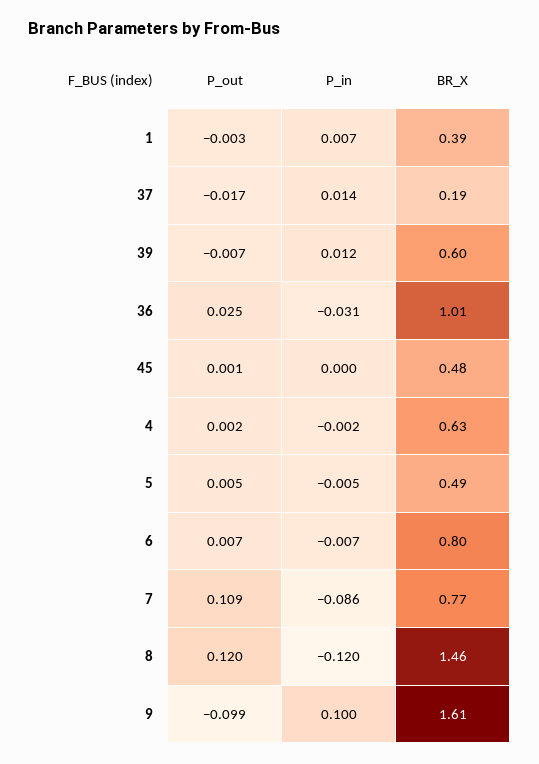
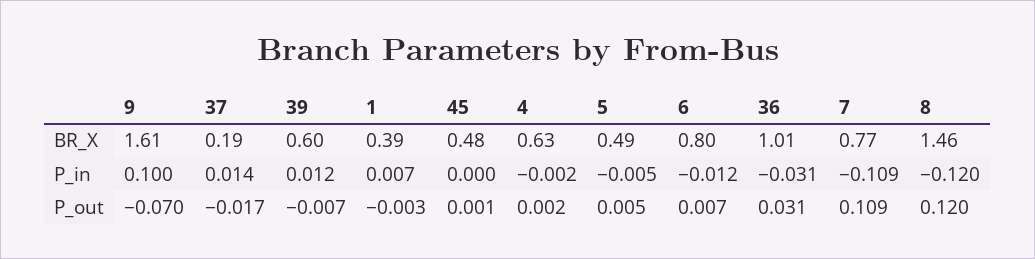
P_out, 36: 0.025 -> 0.031
P_in, 6: -0.007 -> -0.012
P_in, 7: -0.086 -> -0.109
P_out, 9: -0.099 -> -0.07

